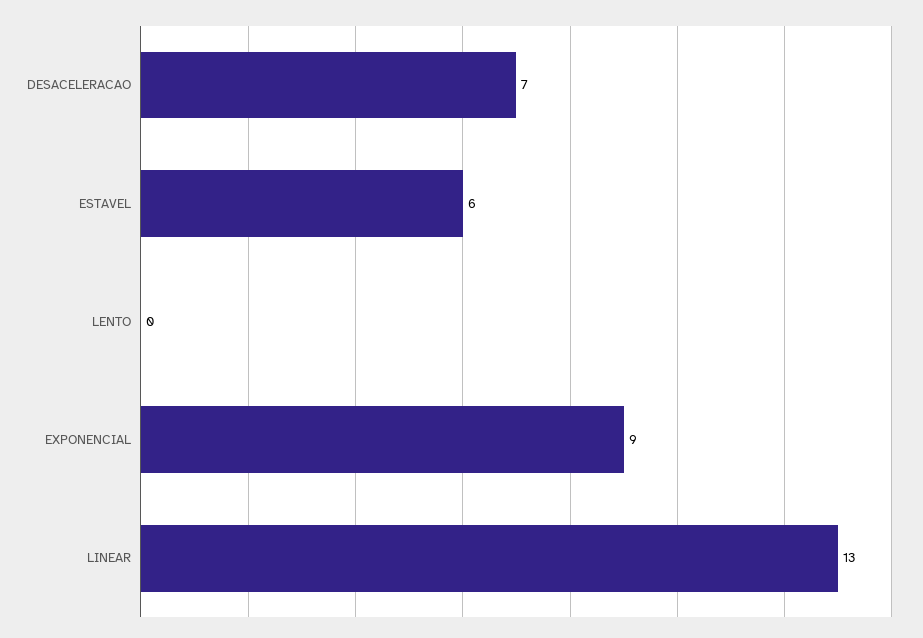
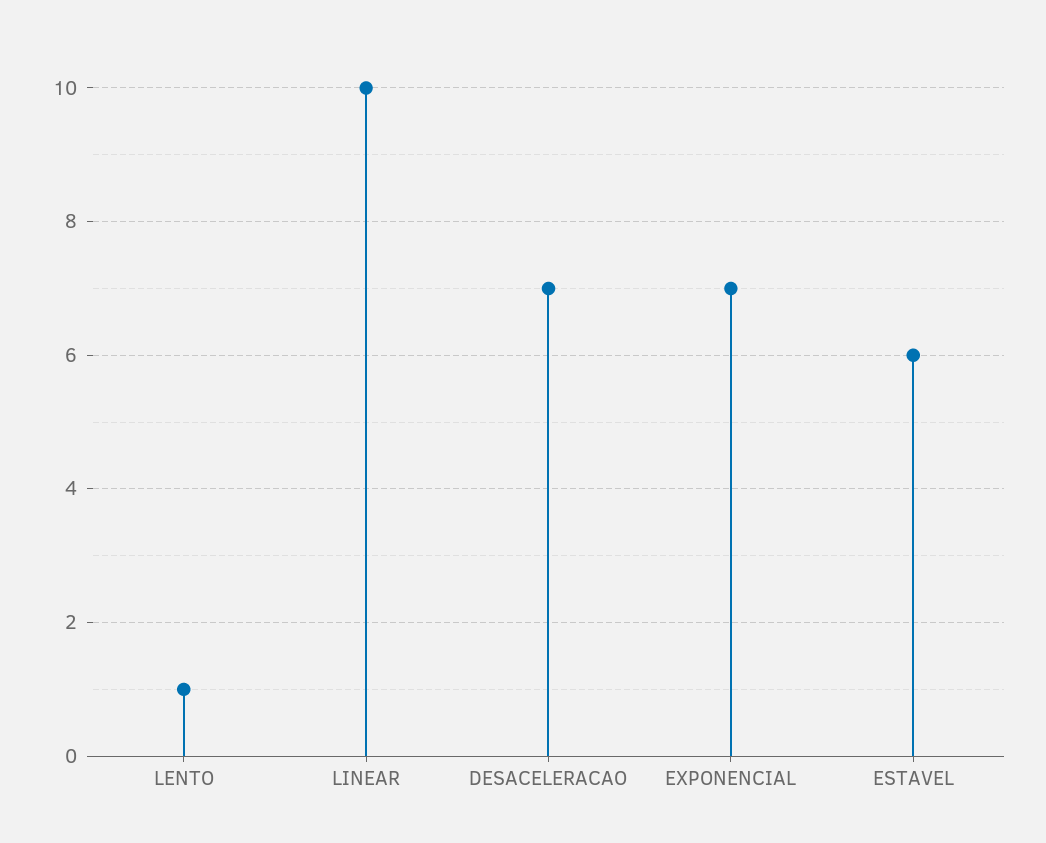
LENTO: 0 -> 1
EXPONENCIAL: 9 -> 7
LINEAR: 13 -> 10

